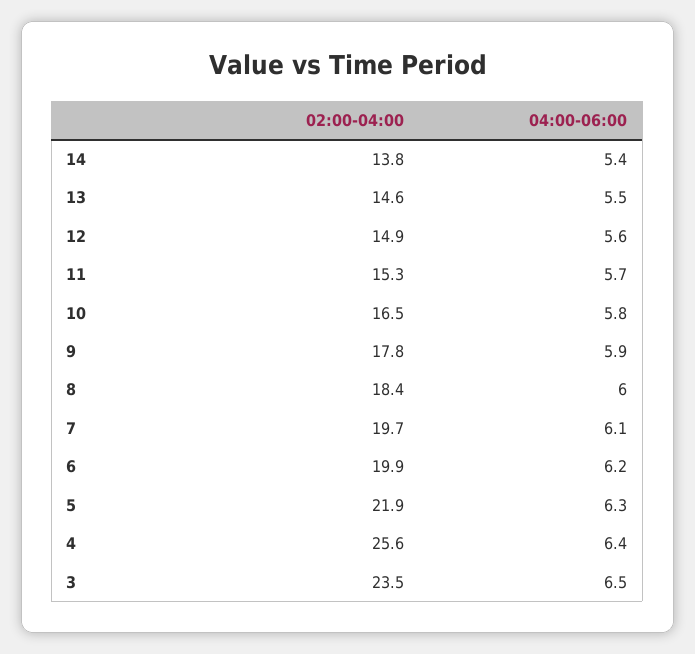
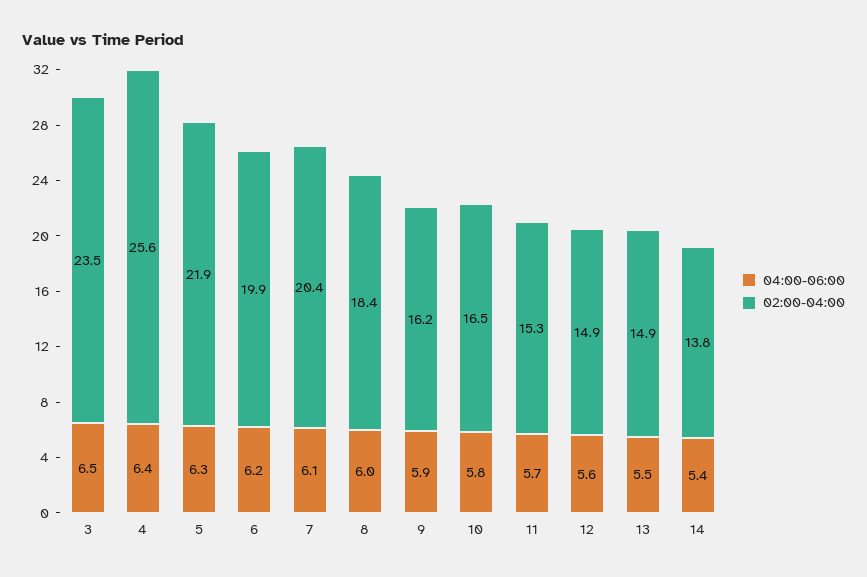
02:00-04:00, 13: 14.6 -> 14.9
02:00-04:00, 9: 17.8 -> 16.2
02:00-04:00, 7: 19.7 -> 20.4

